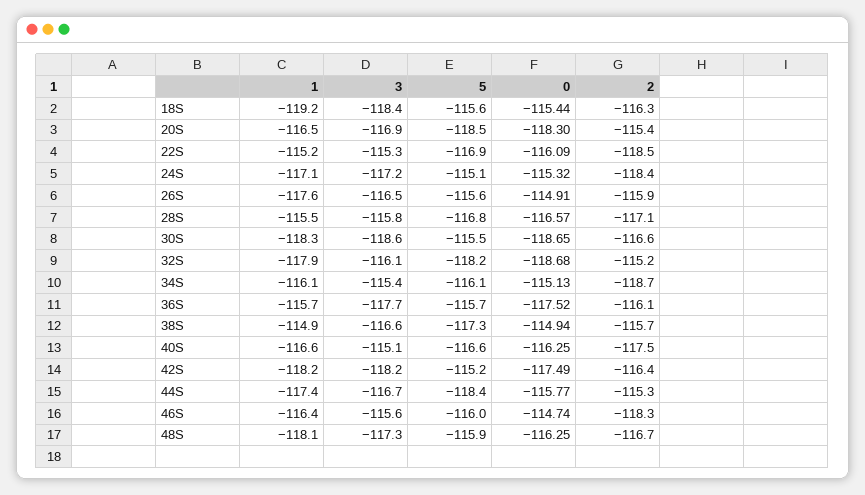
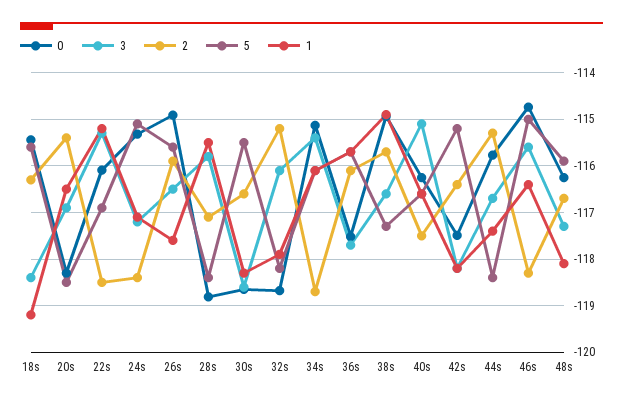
5, 28S: -116.8 -> -118.4
0, 28S: -116.57 -> -118.8
5, 46S: -116 -> -115

